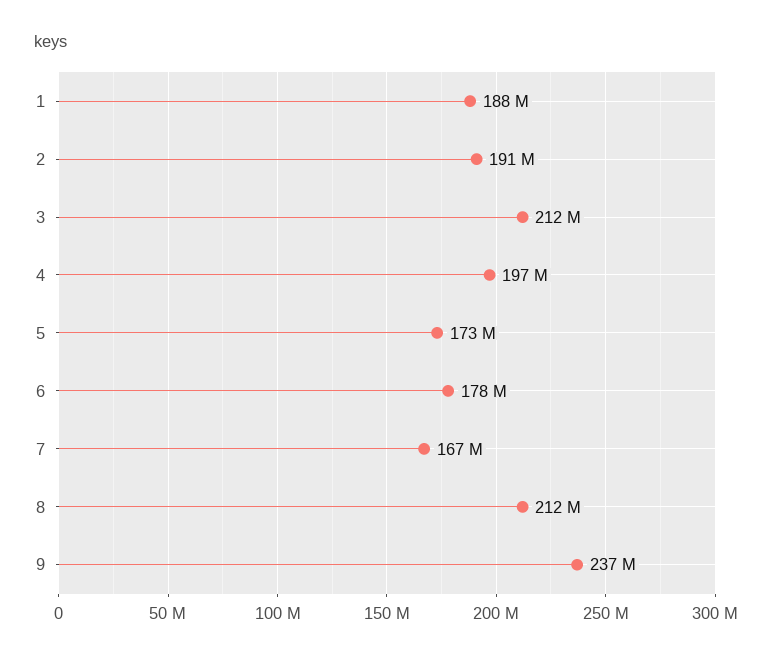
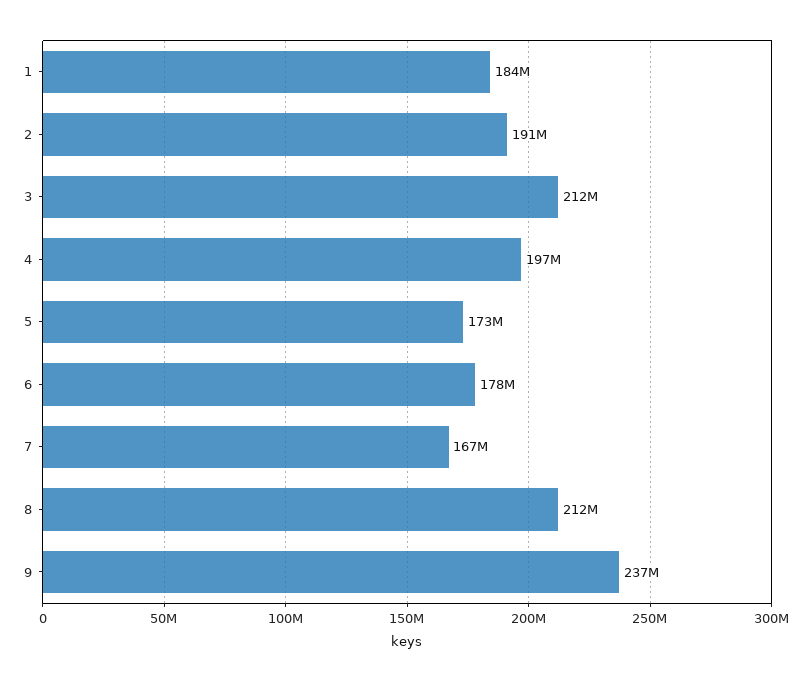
1: 188000000 -> 184000000

